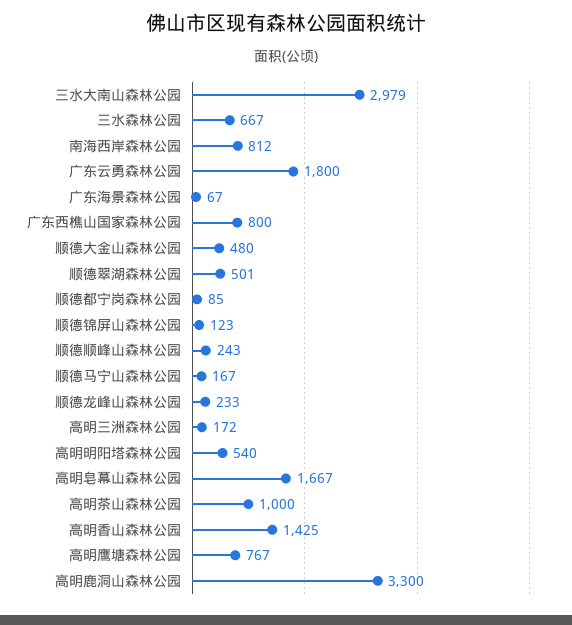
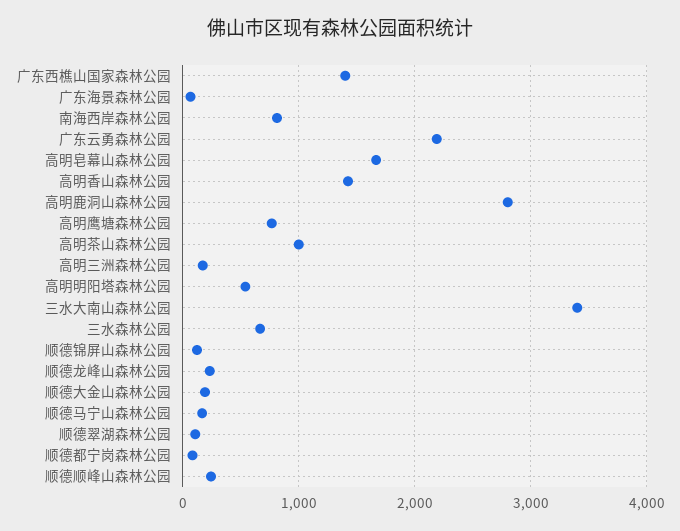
三水大南山森林公园: 2979 -> 3400
广东云勇森林公园: 1800 -> 2200
广东西樵山国家森林公园: 800 -> 1400
顺德大金山森林公园: 480 -> 200
顺德翠湖森林公园: 501 -> 100
高明鹿洞山森林公园: 3300 -> 2800

